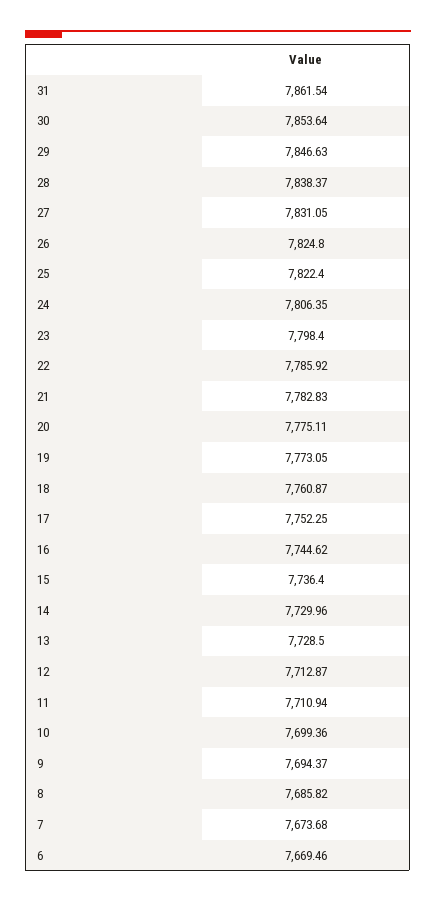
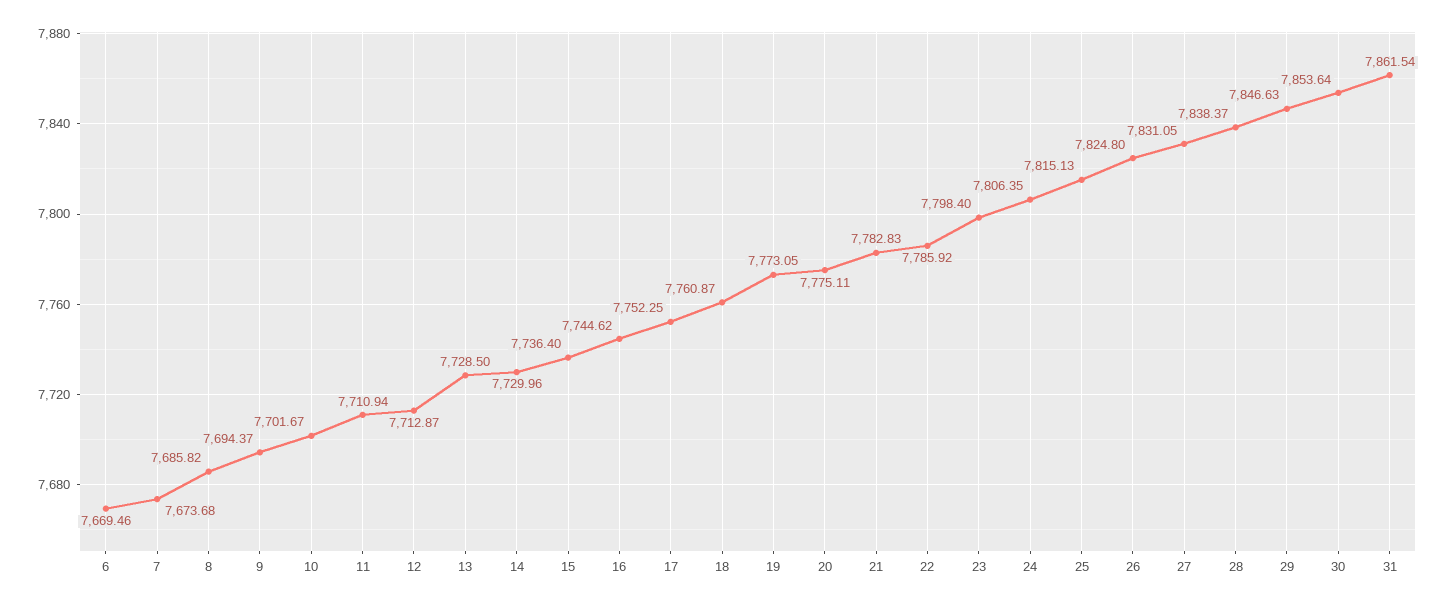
25: 7822.4 -> 7815.13
10: 7699.36 -> 7701.67

